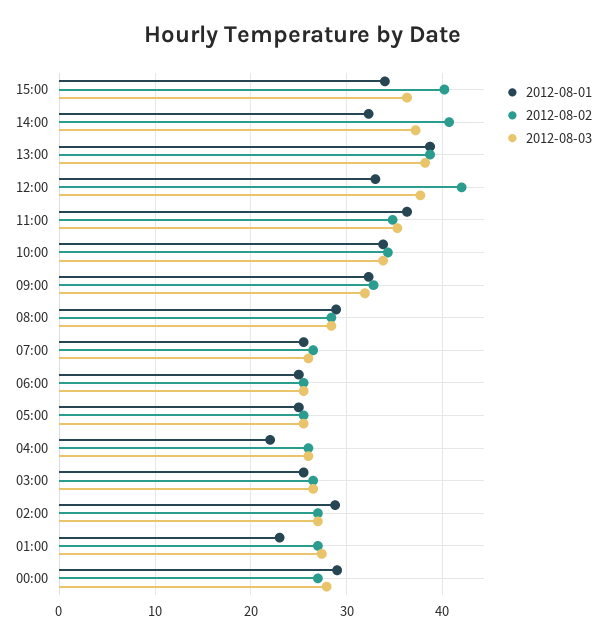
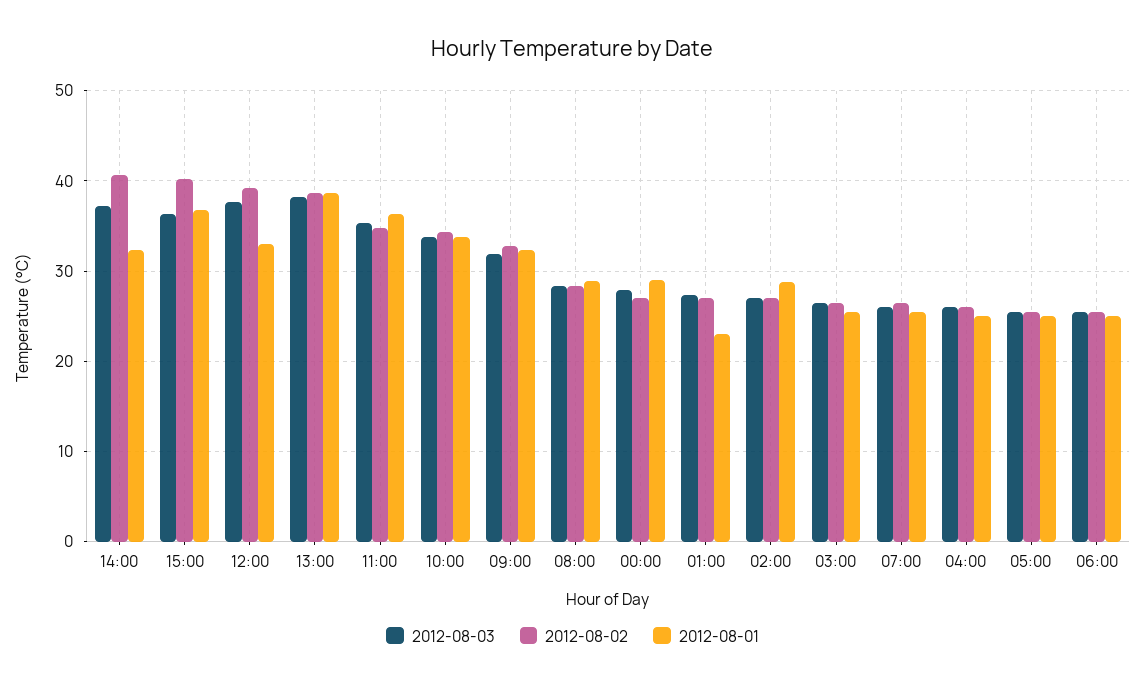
2012-08-01, 15:00: 34 -> 37
2012-08-02, 12:00: 42 -> 39
2012-08-01, 04:00: 22 -> 25

